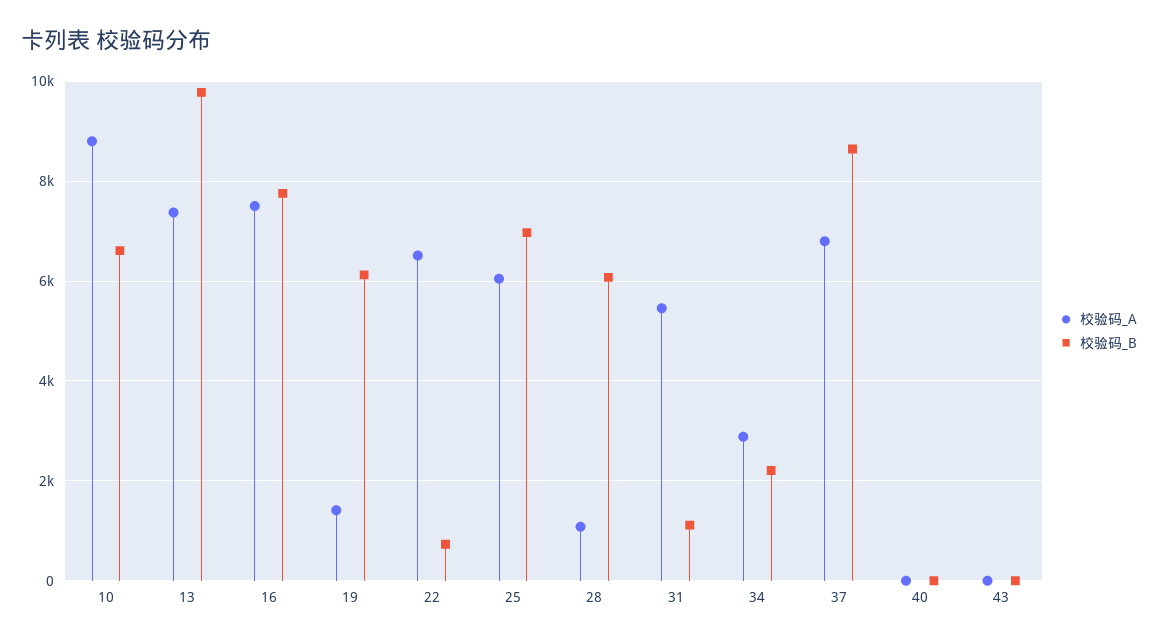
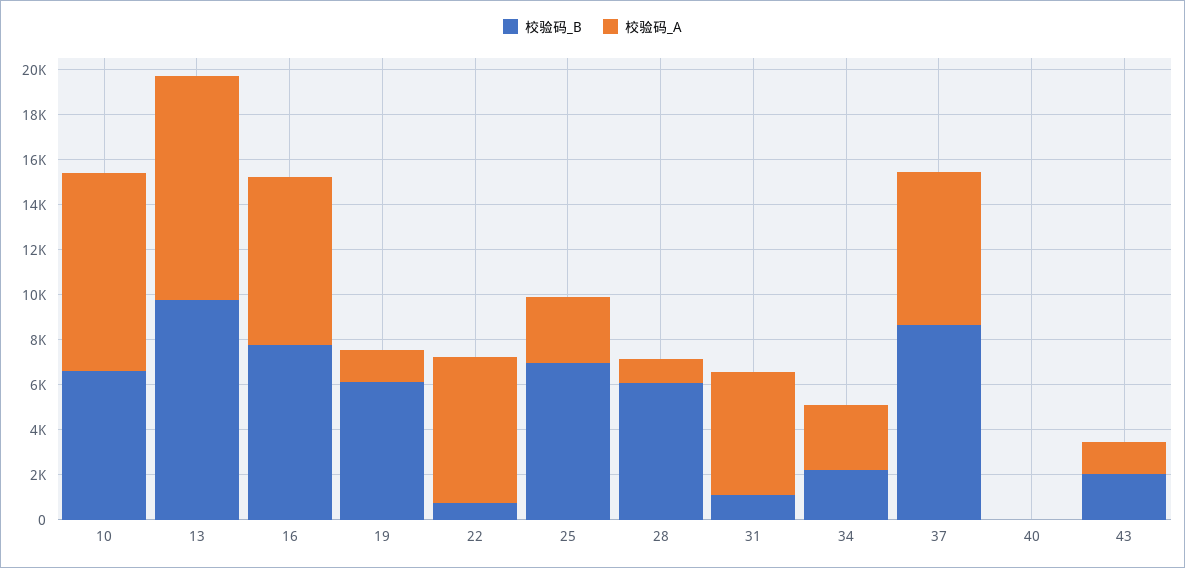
校验码_A, 13: 7400 -> 10000
校验码_A, 25: 6000 -> 3000
校验码_A, 43: 0 -> 1500
校验码_B, 43: 0 -> 2000

